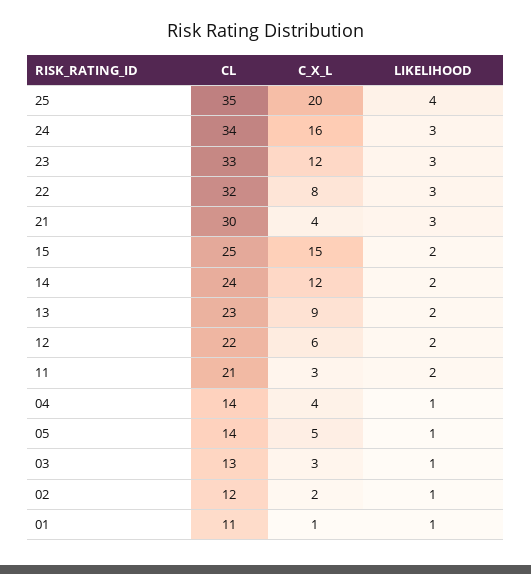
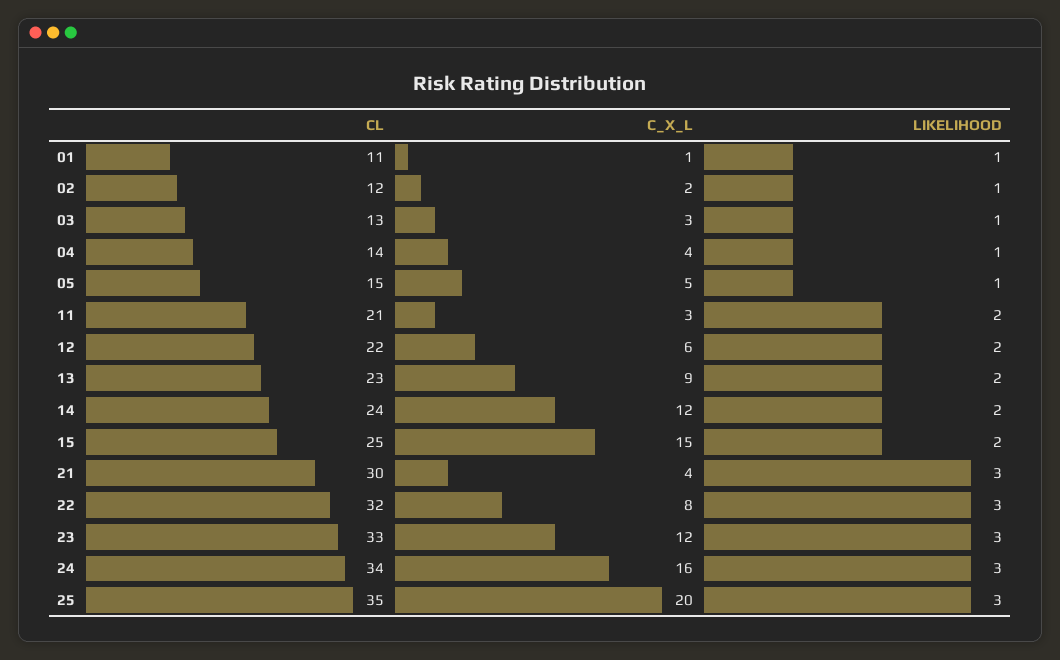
LIKELIHOOD, 25: 4 -> 3
CL, 05: 14 -> 15

